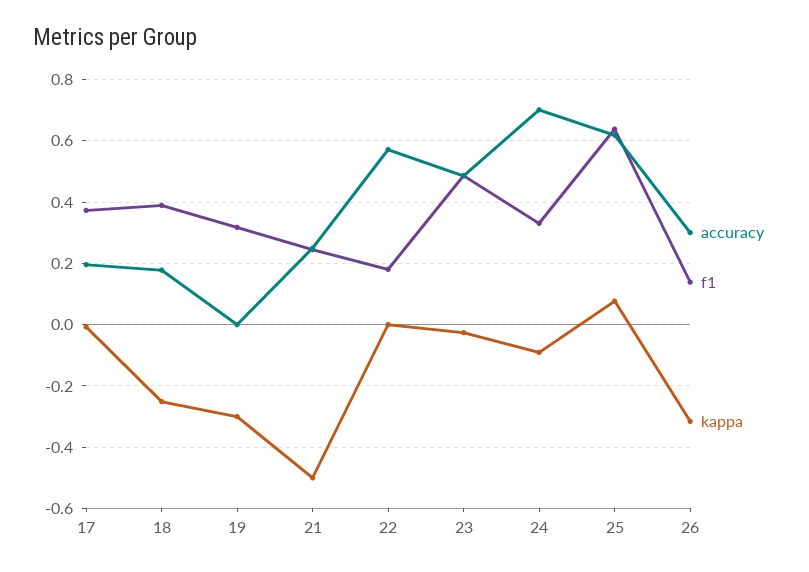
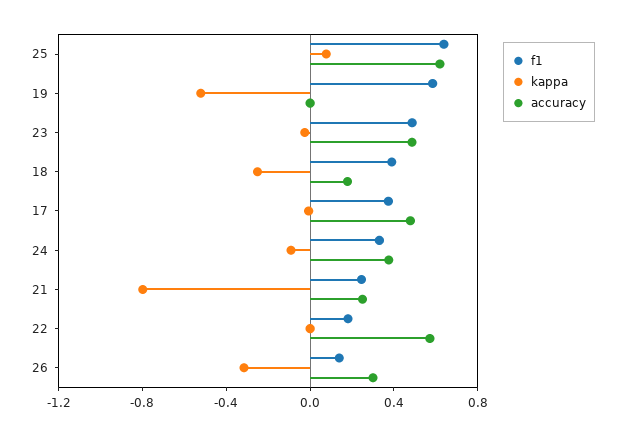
accuracy, 17: 0.2 -> 0.5
f1, 19: 0.32 -> 0.6
kappa, 19: -0.3 -> -0.5
kappa, 21: -0.5 -> -0.8
accuracy, 24: 0.7 -> 0.4

